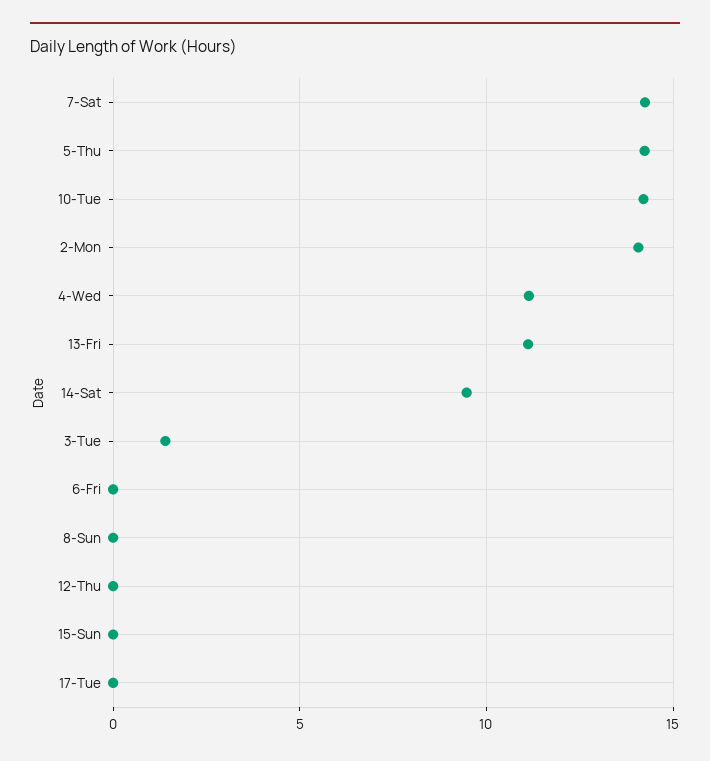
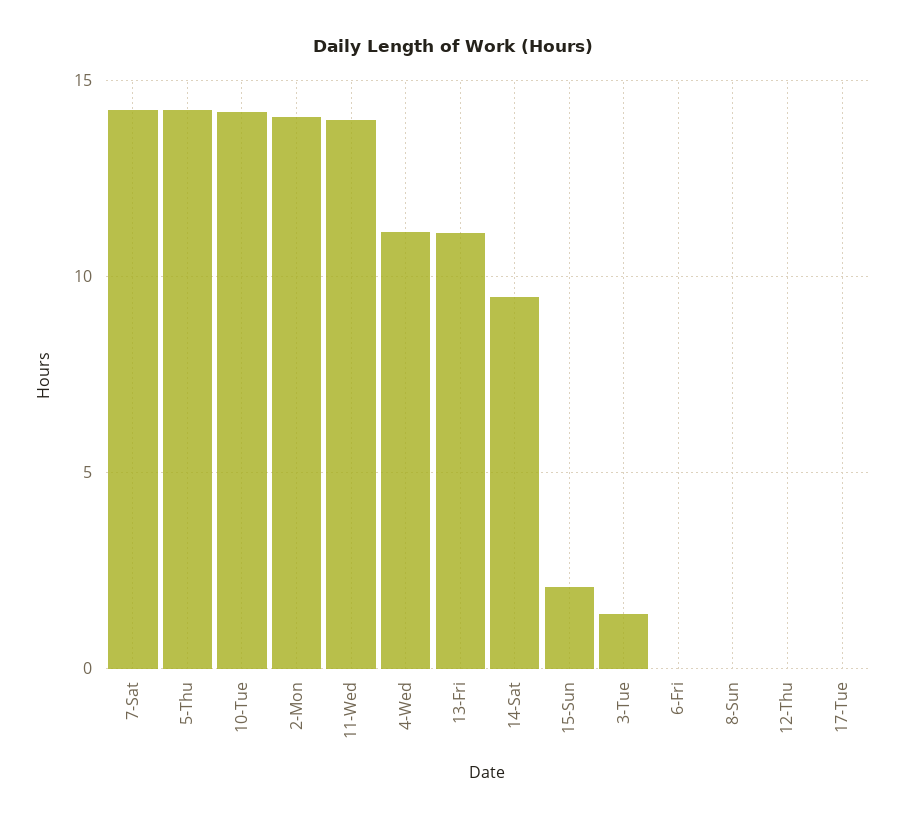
15-Sun: 0 -> 2
11-Wed: none -> 14

